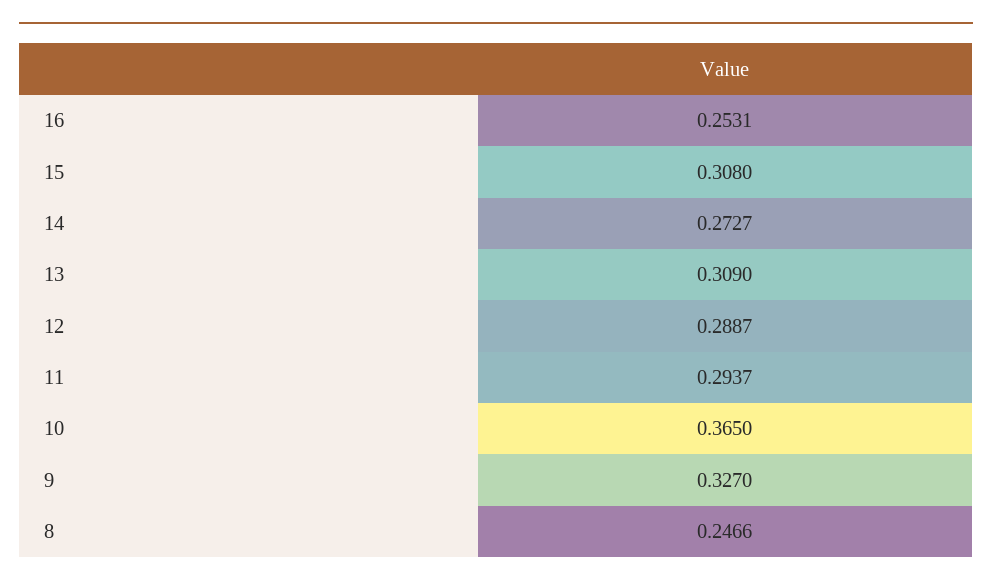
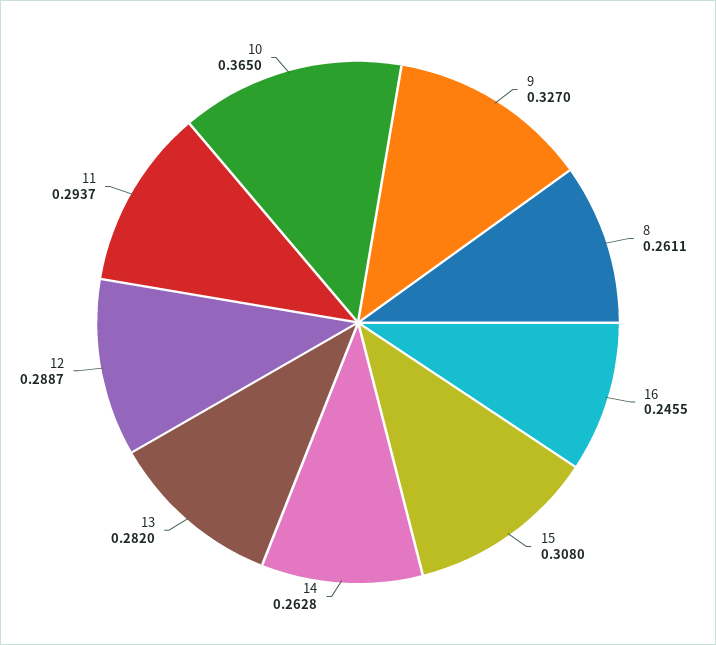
16: 0.2531 -> 0.2455
14: 0.2727 -> 0.2628
13: 0.309 -> 0.282
8: 0.2466 -> 0.2611

